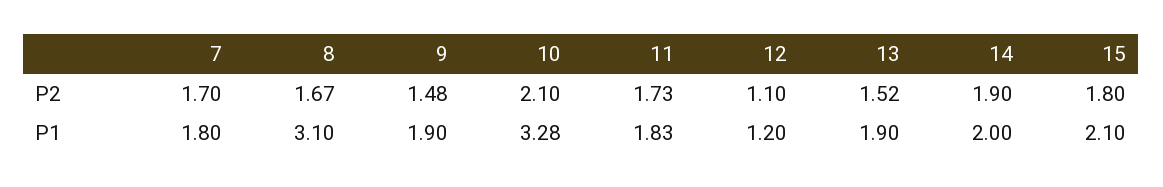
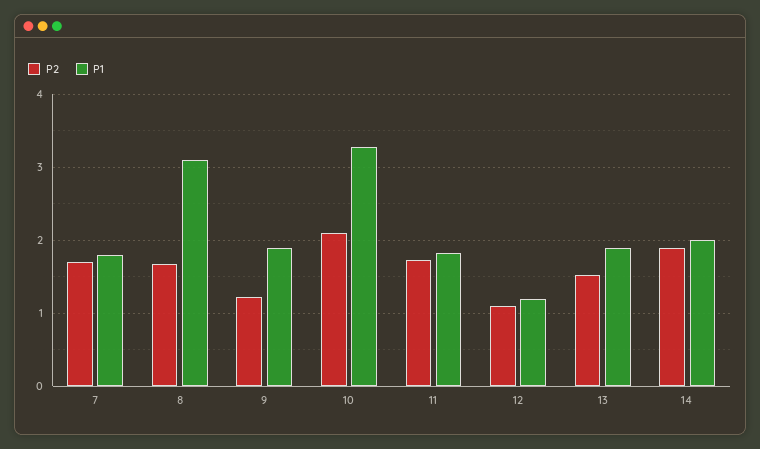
P2, 9: 1.48 -> 1.2
P2, 15: 1.8 -> none
P1, 15: 2.1 -> none

